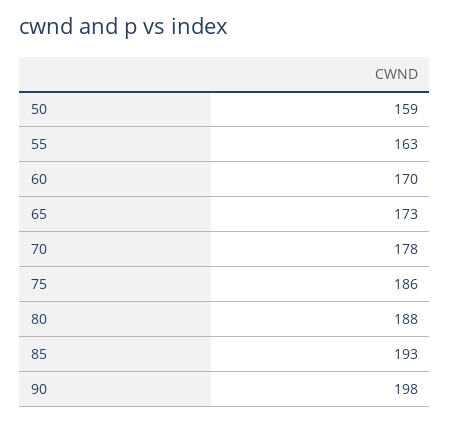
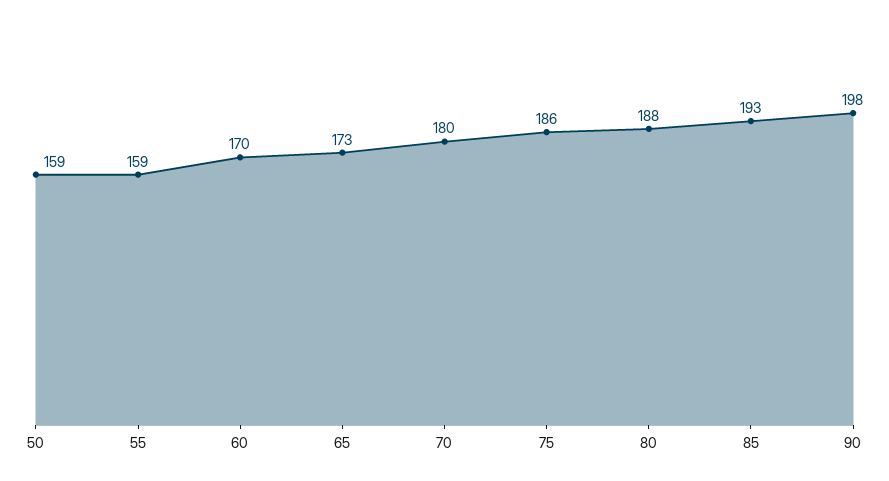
55: 163 -> 159
70: 178 -> 180

